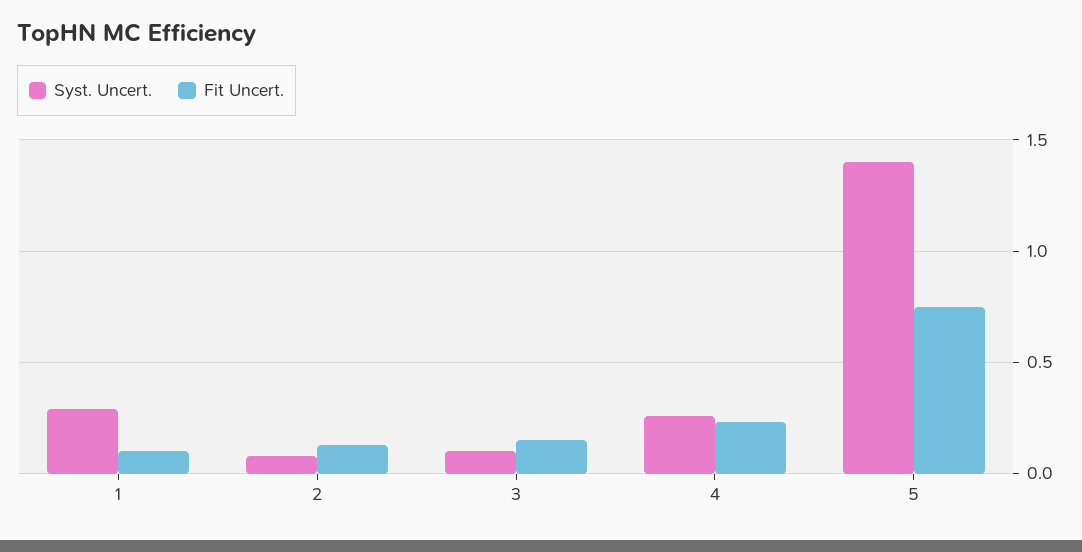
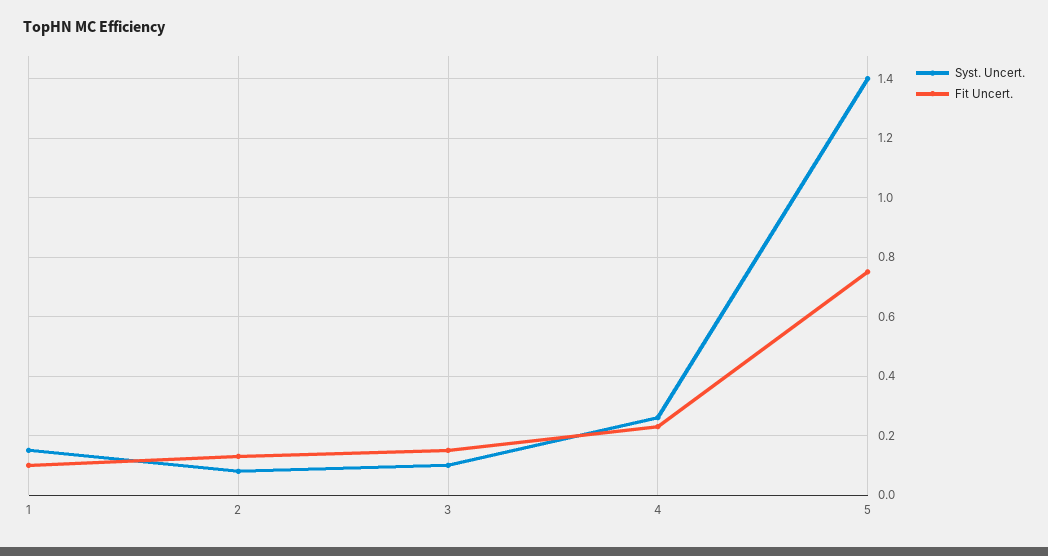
Syst. Uncert., 1: 0.3 -> 0.15

